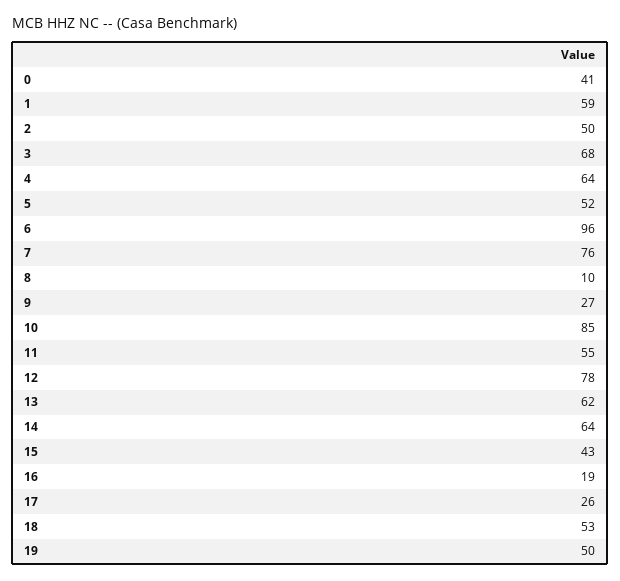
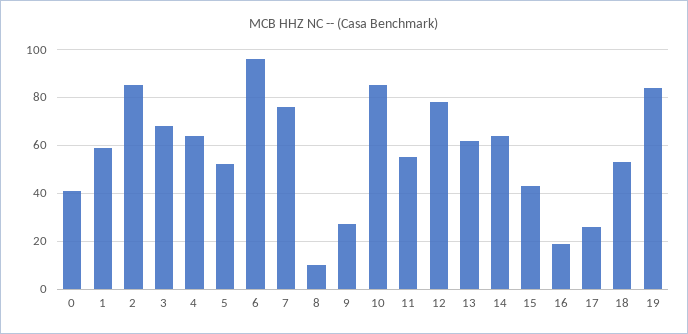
2: 50 -> 85
19: 50 -> 85

